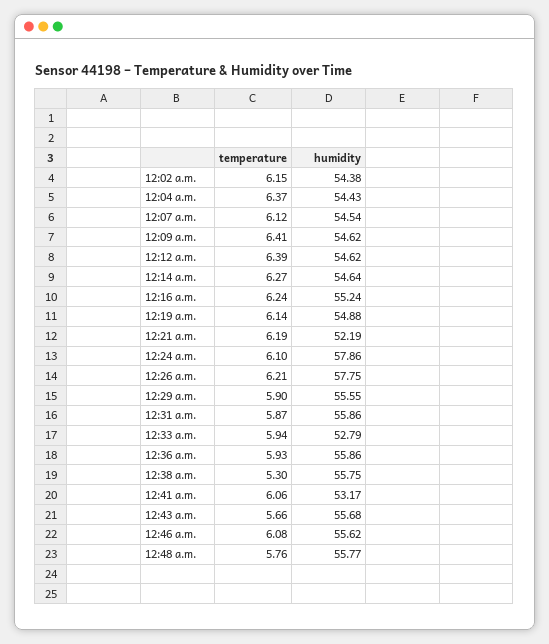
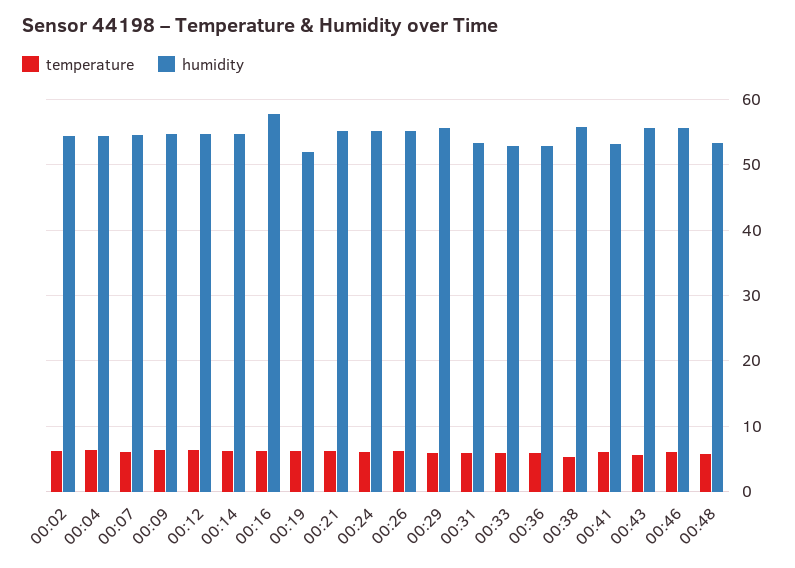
humidity, 12:16 a.m.: 55.24 -> 58
humidity, 12:19 a.m.: 54.88 -> 52
humidity, 12:21 a.m.: 52.19 -> 55
humidity, 12:24 a.m.: 57.86 -> 55
humidity, 12:26 a.m.: 57.75 -> 55
humidity, 12:31 a.m.: 55.86 -> 53
humidity, 12:36 a.m.: 55.86 -> 53
humidity, 12:48 a.m.: 55.77 -> 53

